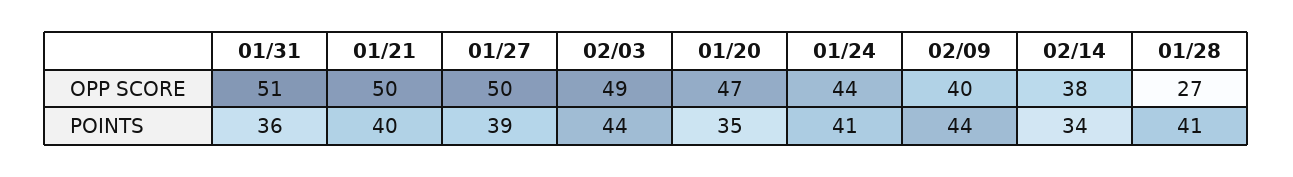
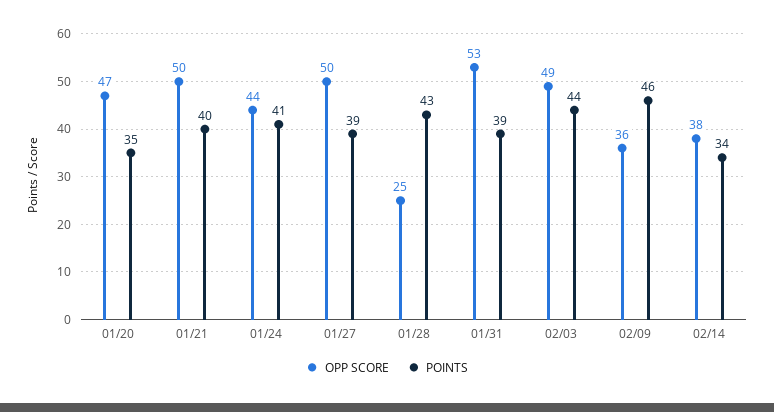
OPP SCORE, 01/31: 51 -> 53
OPP SCORE, 02/09: 40 -> 36
OPP SCORE, 01/28: 27 -> 25
POINTS, 01/31: 36 -> 39
POINTS, 02/09: 44 -> 46
POINTS, 01/28: 41 -> 43

